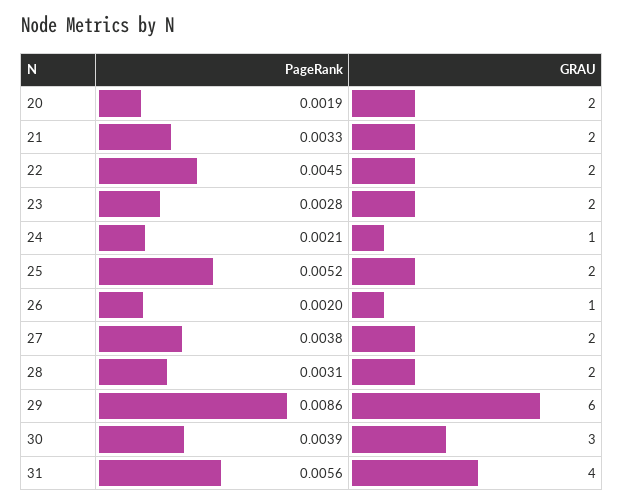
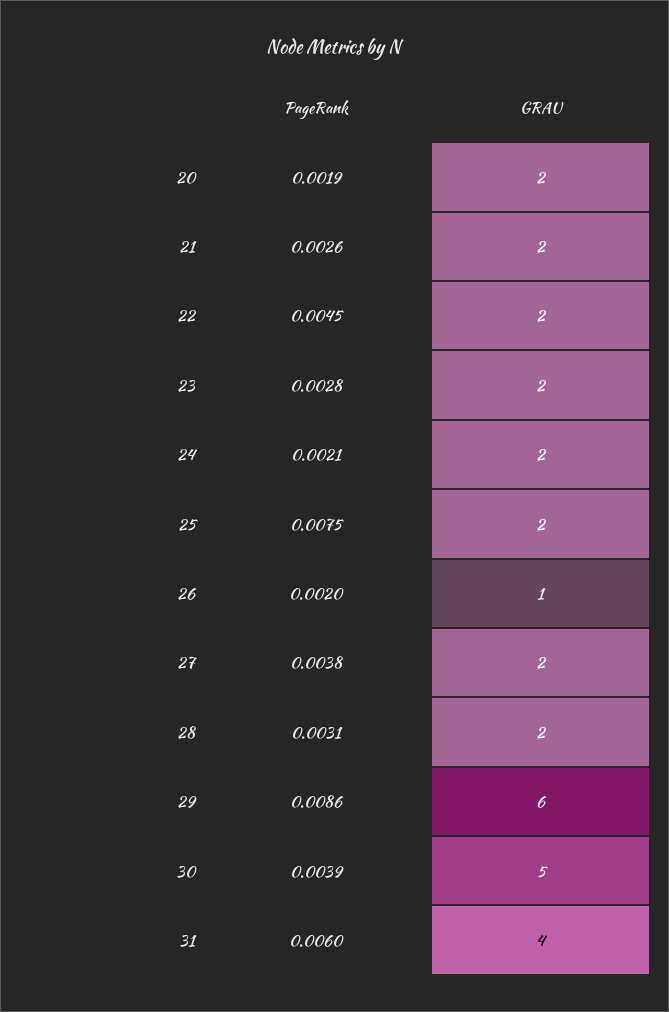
PageRank, 21: 0.0033 -> 0.0026
GRAU, 24: 1 -> 2
PageRank, 25: 0.0052 -> 0.0075
GRAU, 30: 3 -> 5
PageRank, 31: 0.0056 -> 0.006

